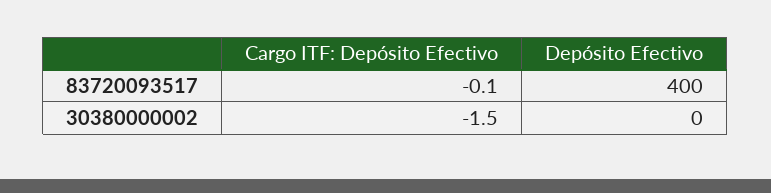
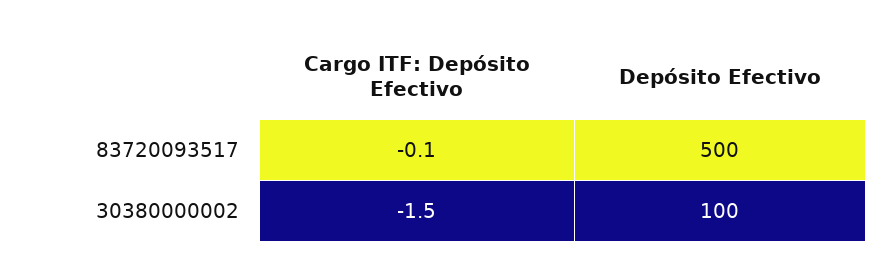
Depósito Efectivo, 83720093517: 400 -> 500
Depósito Efectivo, 30380000002: 0 -> 100

